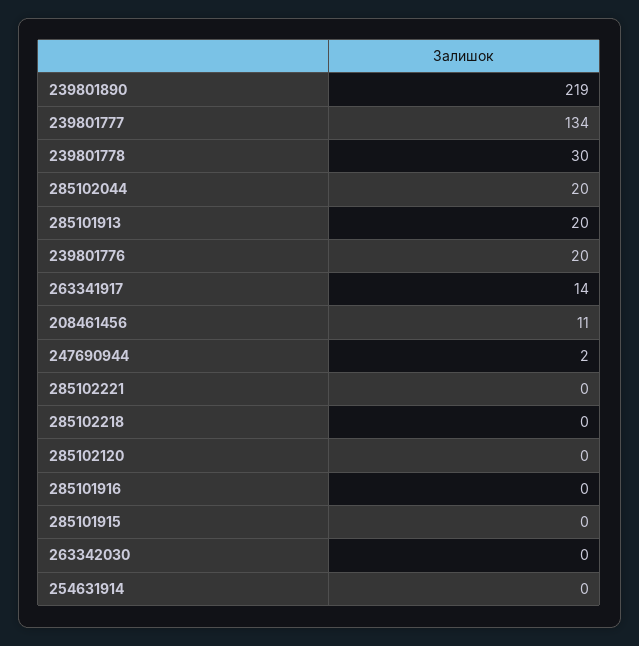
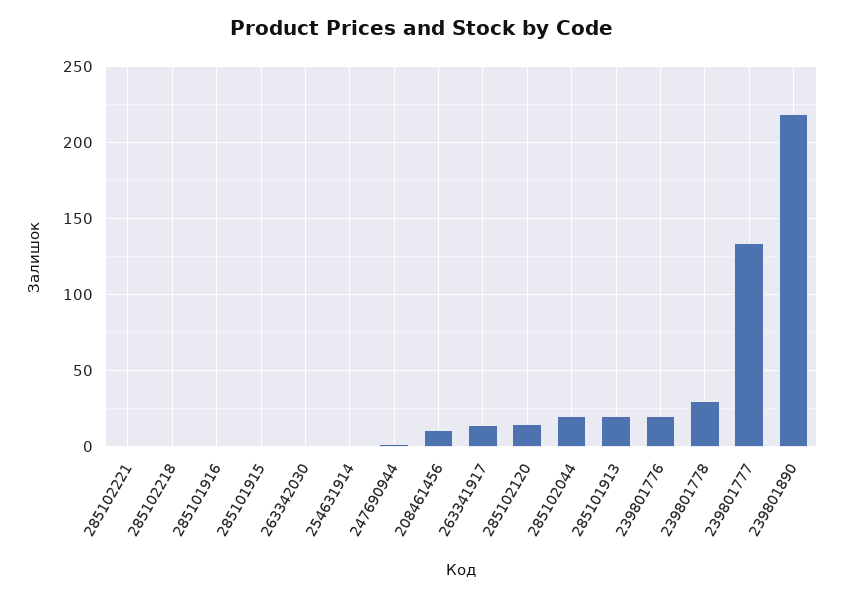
285102120: 0 -> 15

